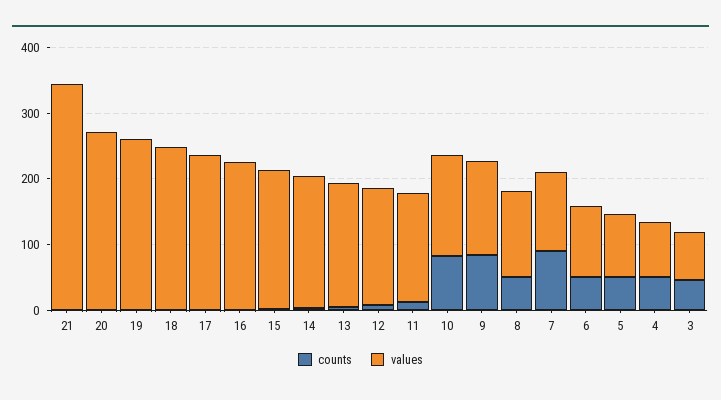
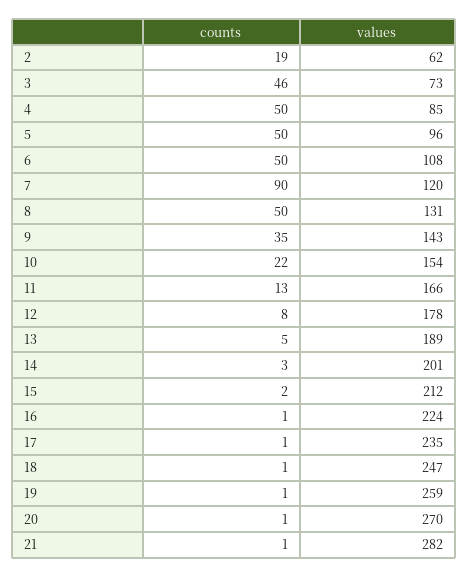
values, 21: 340 -> 282
counts, 10: 80 -> 22
counts, 9: 80 -> 35
counts, 2: none -> 19
values, 2: none -> 62

